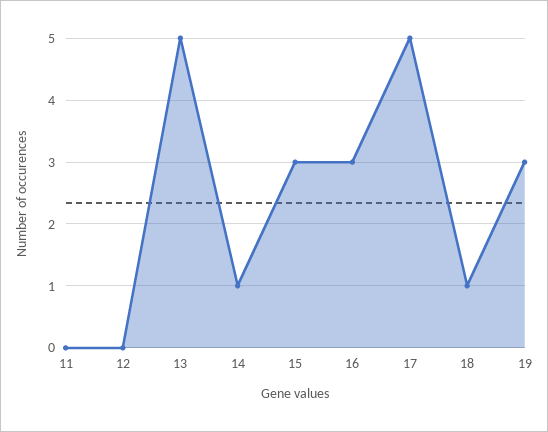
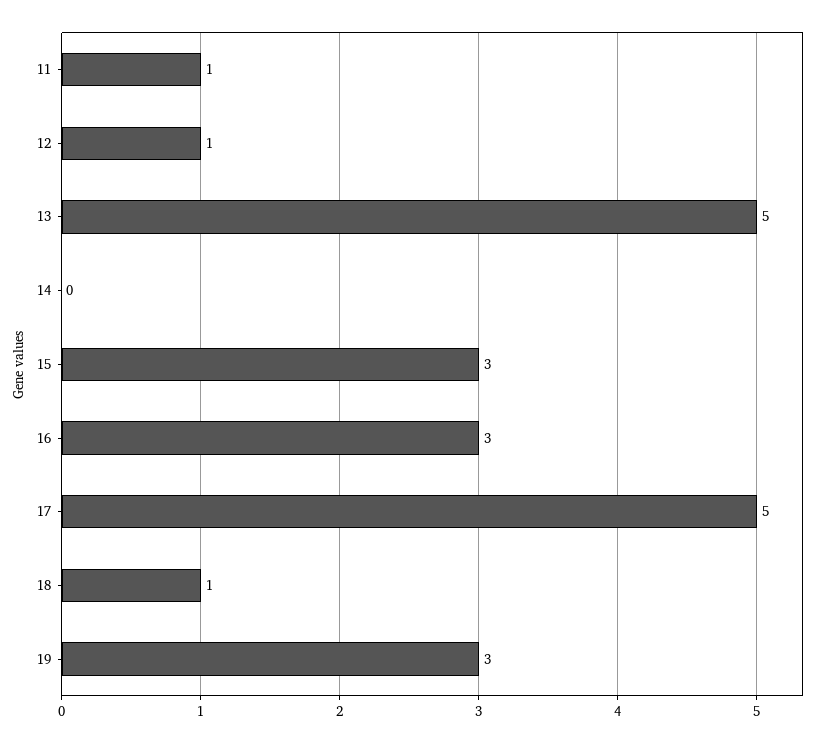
11: 0 -> 1
12: 0 -> 1
14: 1 -> 0

